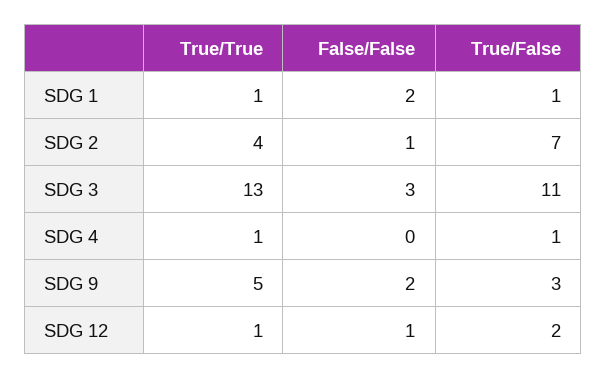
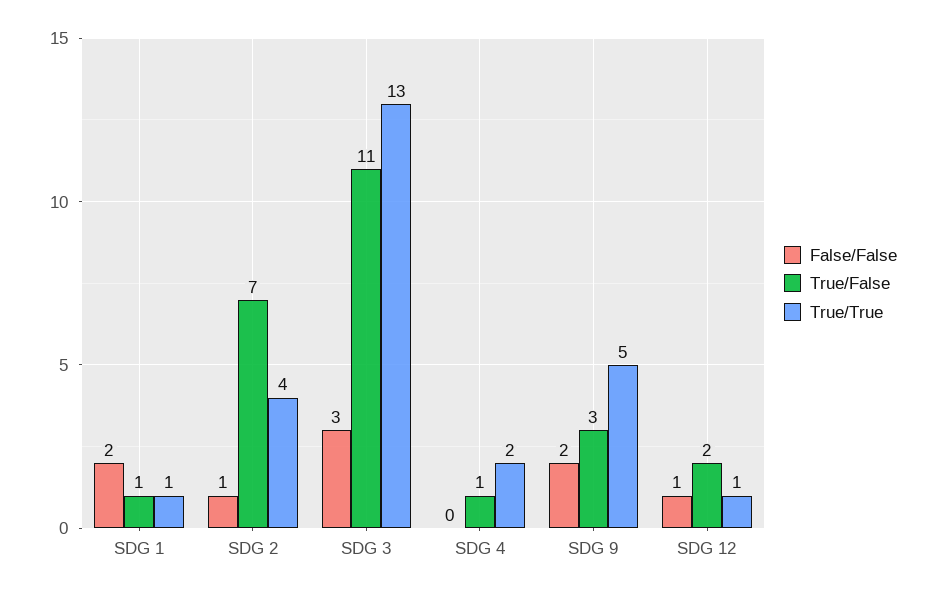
True/True, SDG 4: 1 -> 2

